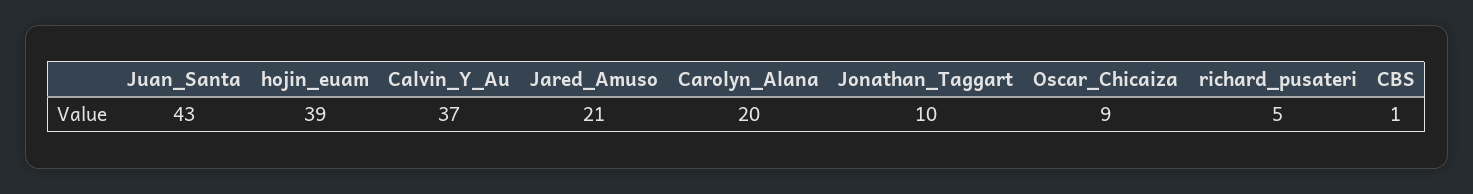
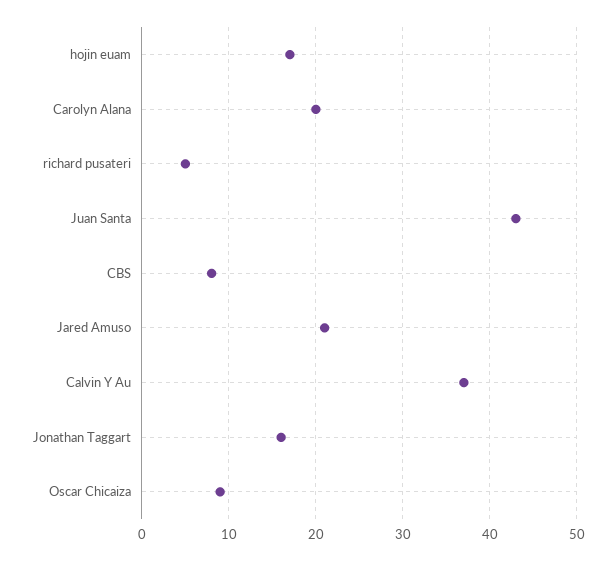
hojin_euam: 39 -> 17
Jonathan_Taggart: 10 -> 16
CBS: 1 -> 8

